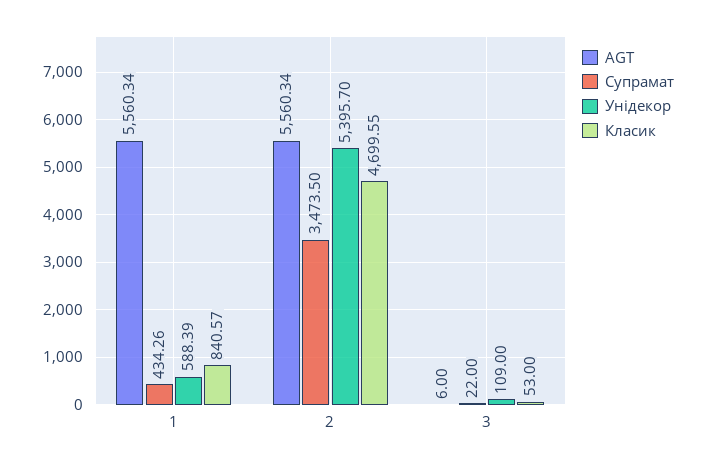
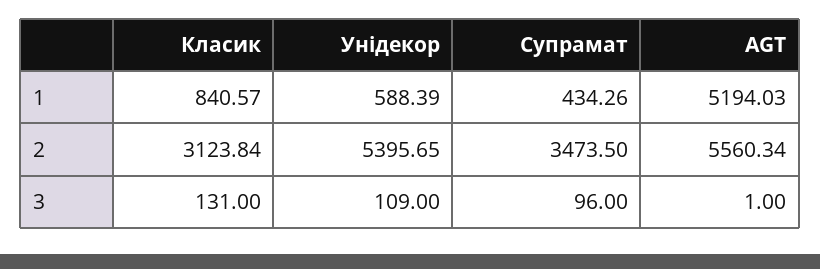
AGT, 1: 5560.34 -> 5194.03
Унідекор, 2: 5395.7 -> 5395.65
Класик, 2: 4699.55 -> 3123.84
AGT, 3: 6 -> 1
Супрамат, 3: 22 -> 96
Класик, 3: 53 -> 131

